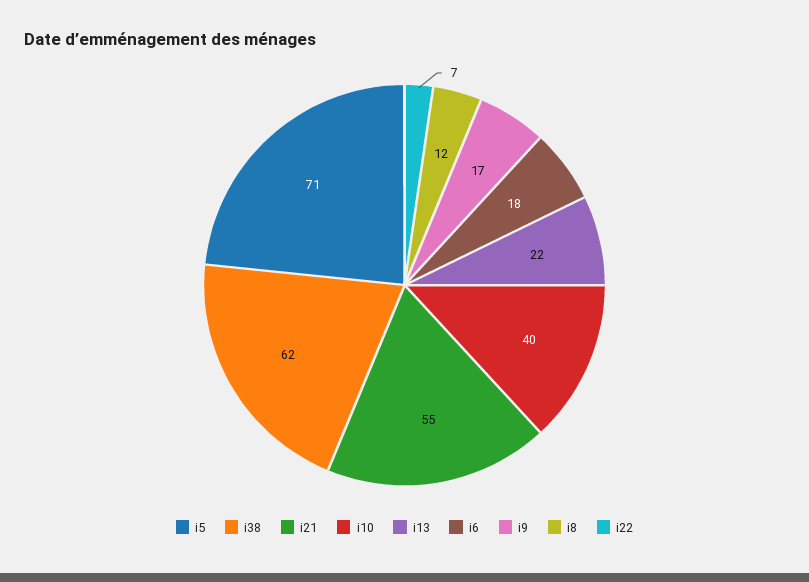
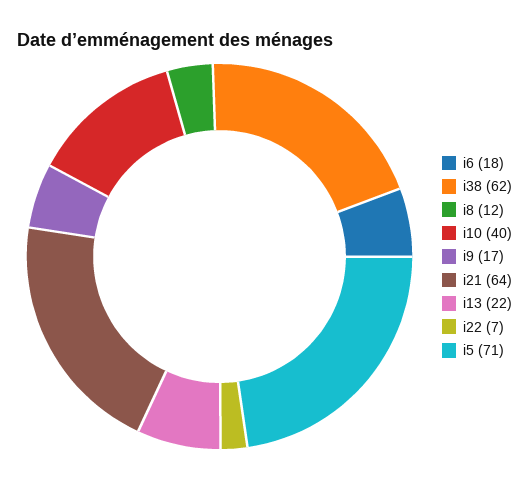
i21: 55 -> 64

